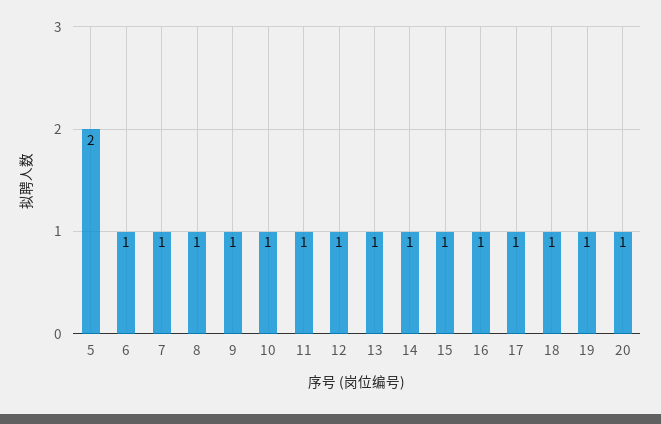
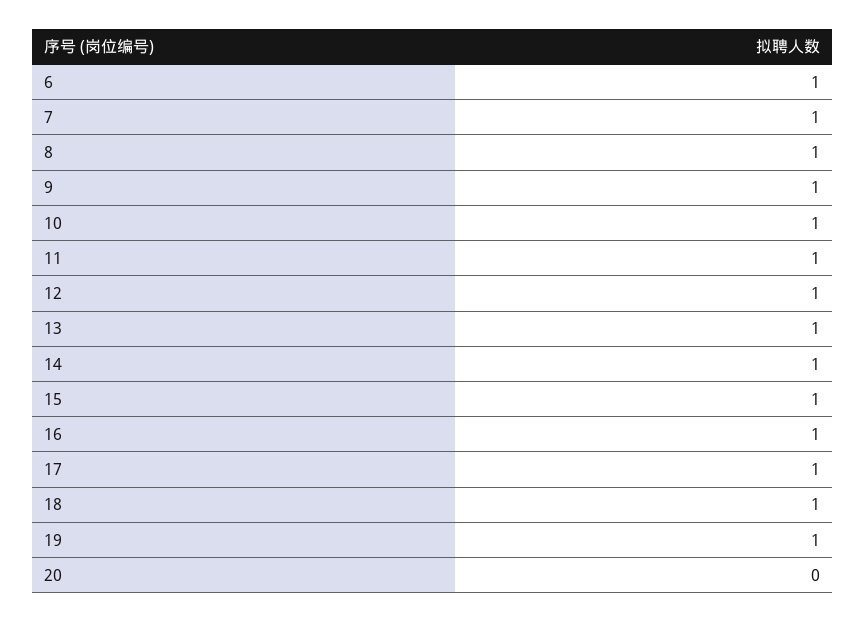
5: 2 -> none
20: 1 -> 0

